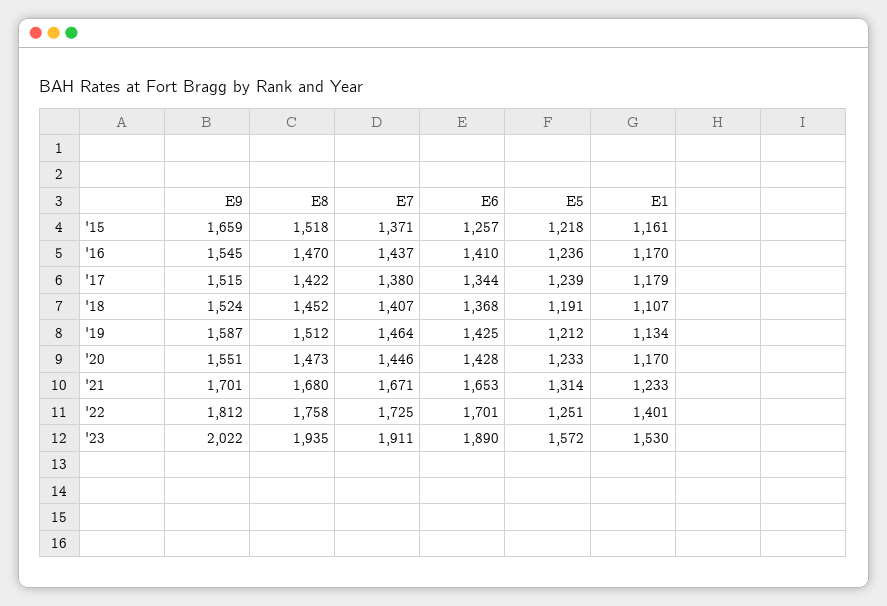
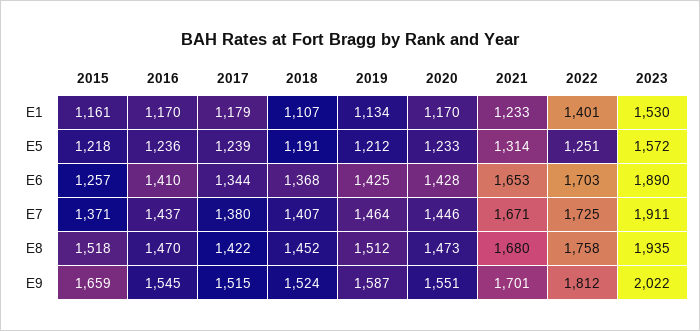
E6, '22: 1701 -> 1703

